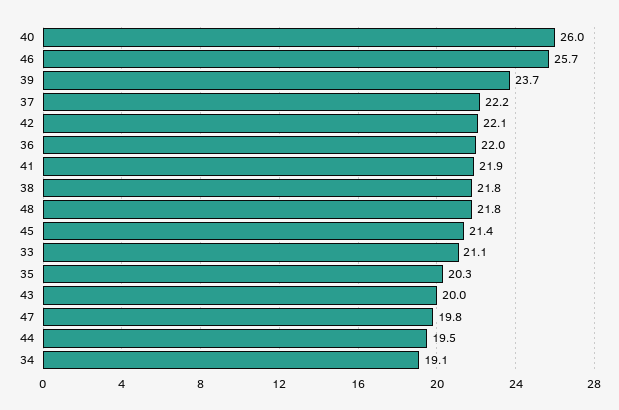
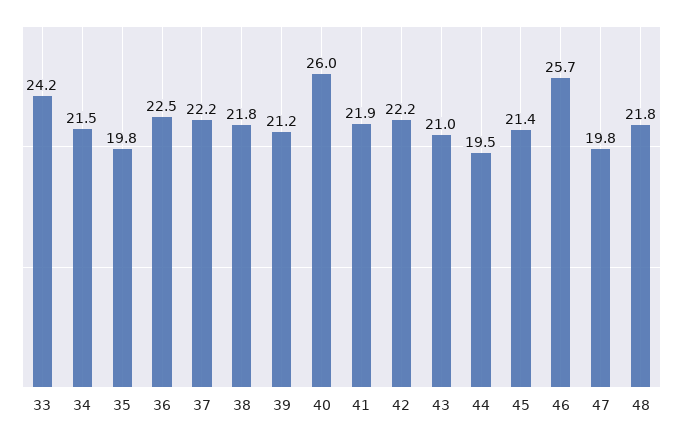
39: 23.7 -> 21.2
42: 22.1 -> 22.2
36: 22 -> 22.5
33: 21.1 -> 24.2
35: 20.3 -> 19.8
43: 20 -> 21
34: 19.1 -> 21.5

